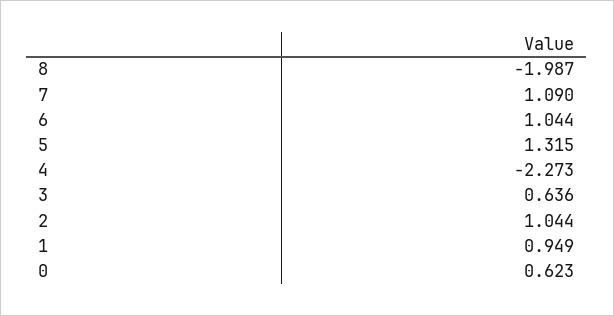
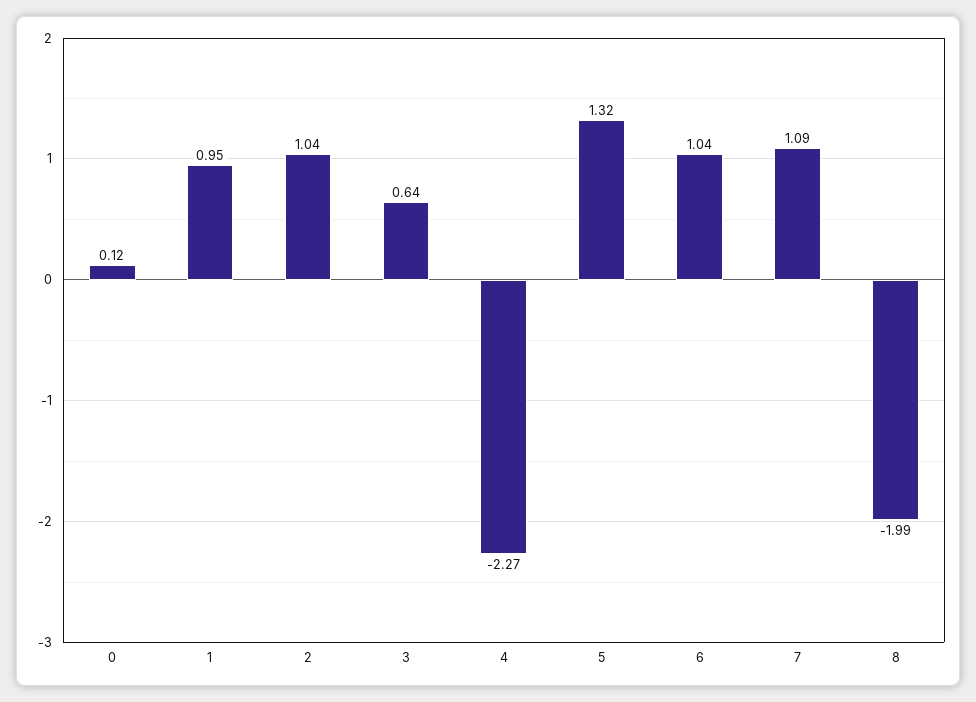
0: 0.623 -> 0.12

